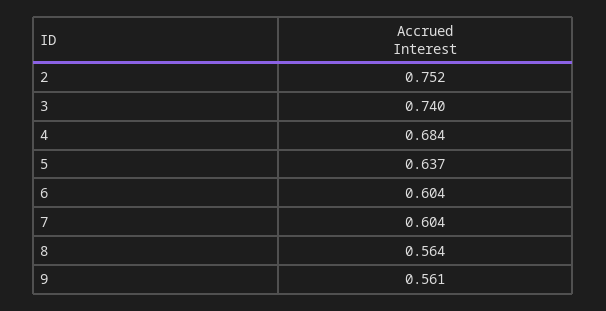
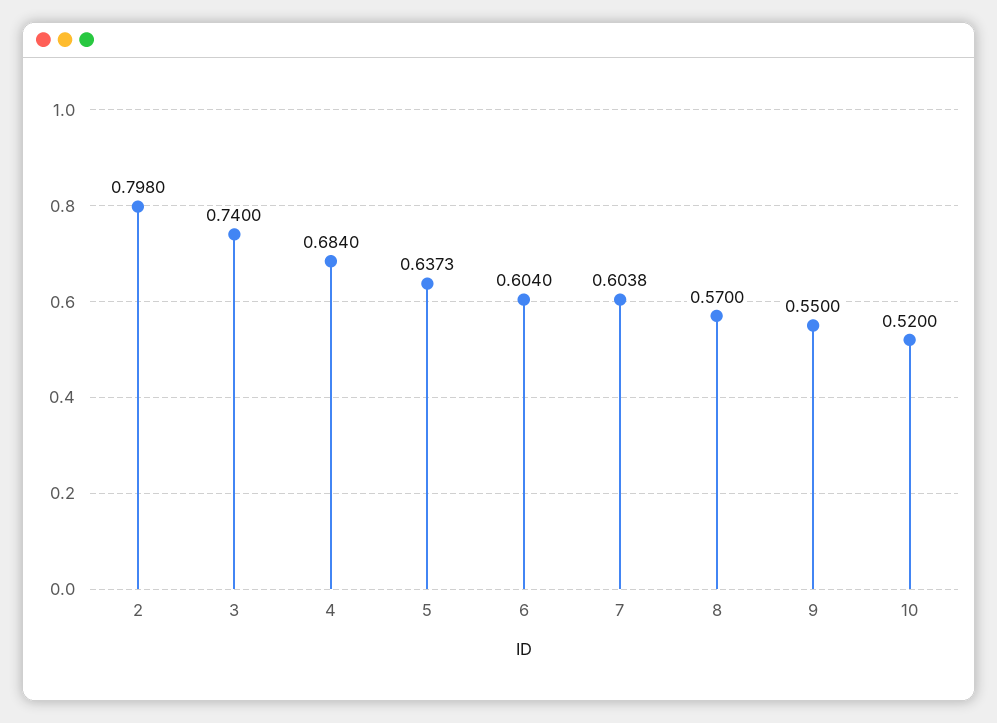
2: 0.752 -> 0.798
8: 0.564 -> 0.57
9: 0.561 -> 0.55
10: none -> 0.52

